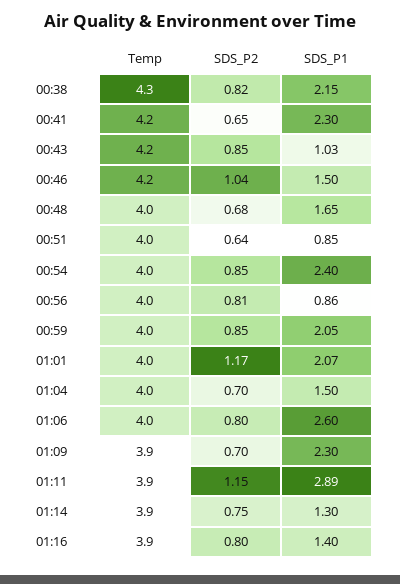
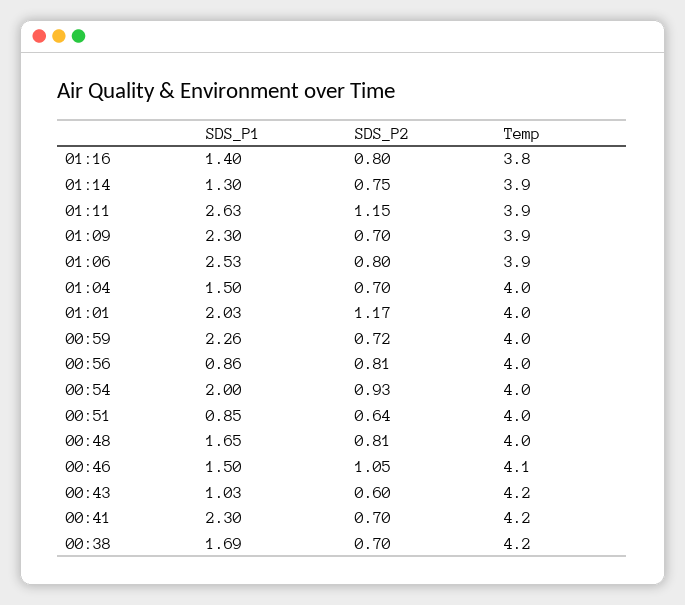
Temp, 00:38: 4.3 -> 4.2
SDS_P2, 00:38: 0.82 -> 0.7
SDS_P1, 00:38: 2.15 -> 1.69
SDS_P2, 00:41: 0.65 -> 0.7
SDS_P2, 00:43: 0.85 -> 0.6
Temp, 00:46: 4.2 -> 4.1
SDS_P2, 00:46: 1.04 -> 1.05
SDS_P2, 00:48: 0.68 -> 0.81
SDS_P2, 00:54: 0.85 -> 0.93
SDS_P1, 00:54: 2.4 -> 2
SDS_P2, 00:59: 0.85 -> 0.72
SDS_P1, 00:59: 2.05 -> 2.26
SDS_P1, 01:01: 2.07 -> 2.03
Temp, 01:06: 4 -> 3.9
SDS_P1, 01:06: 2.6 -> 2.53
SDS_P1, 01:11: 2.89 -> 2.63
Temp, 01:16: 3.9 -> 3.8

